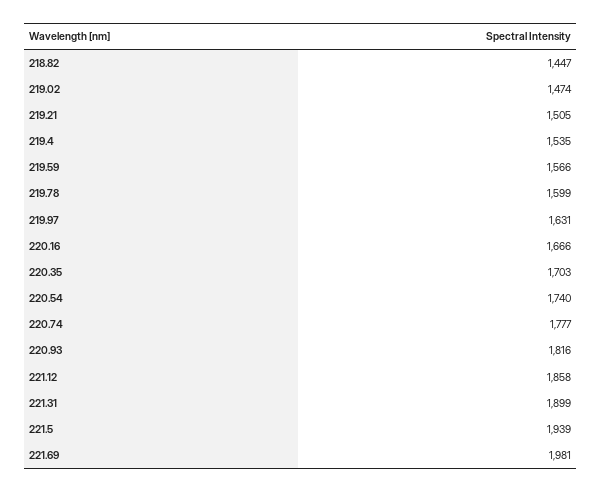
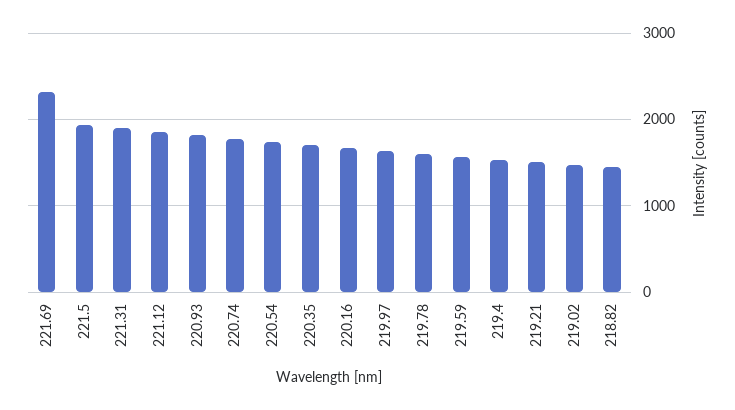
221.69: 1981 -> 2300

